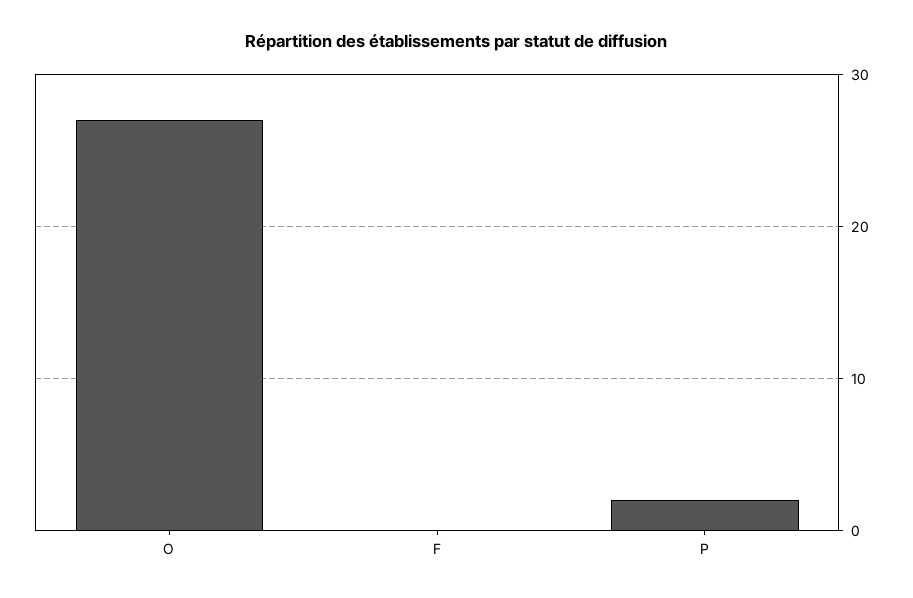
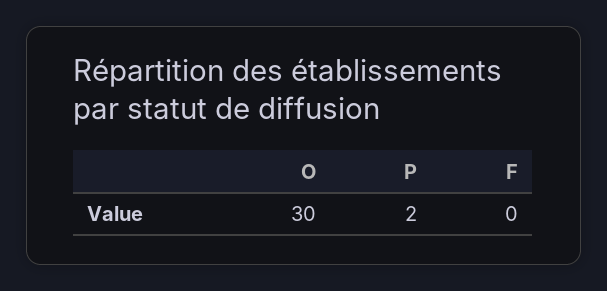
O: 27 -> 30

